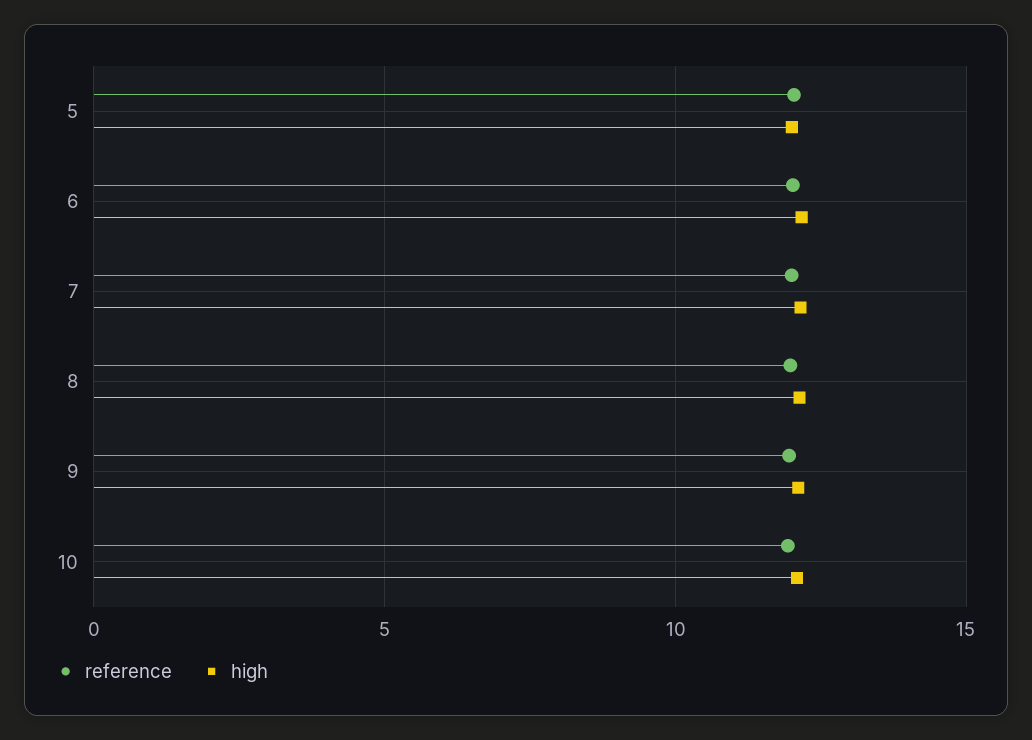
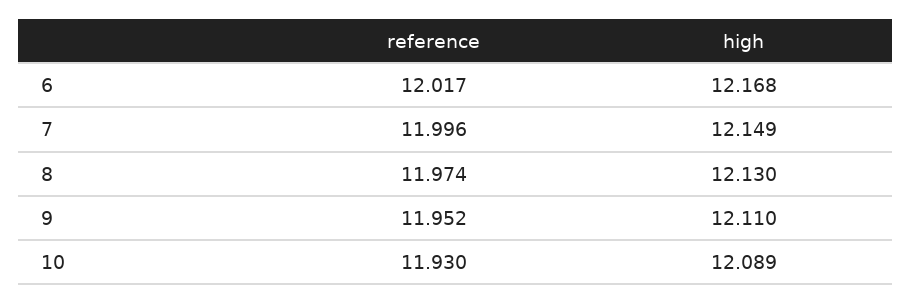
reference, 5: 12 -> none
high, 5: 12 -> none

